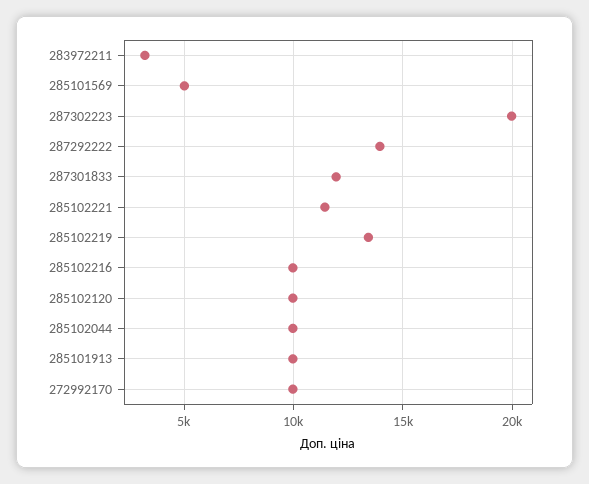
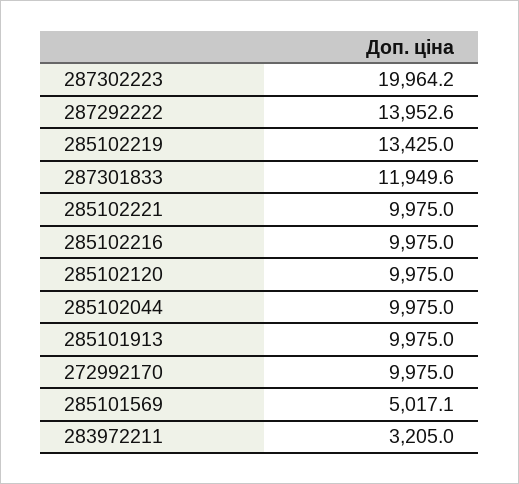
285102221: 11500 -> 9975

